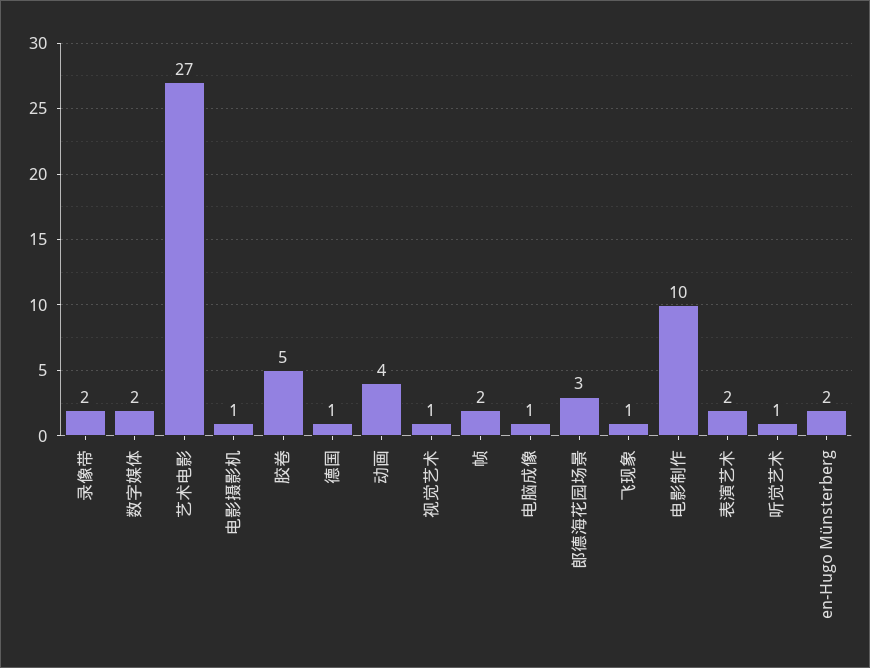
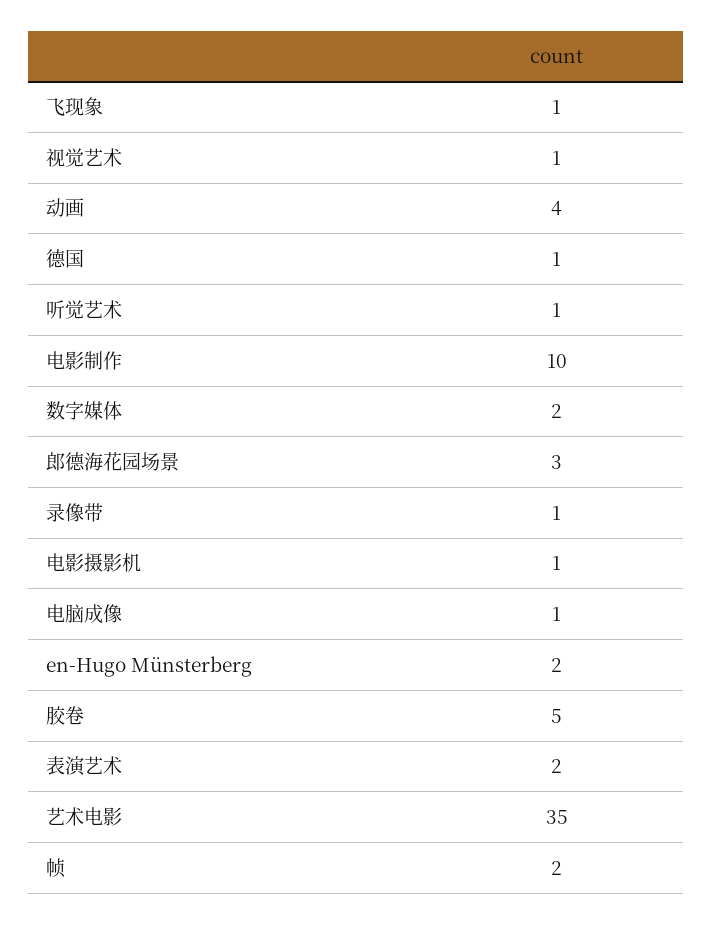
录像带: 2 -> 1
艺术电影: 27 -> 35

